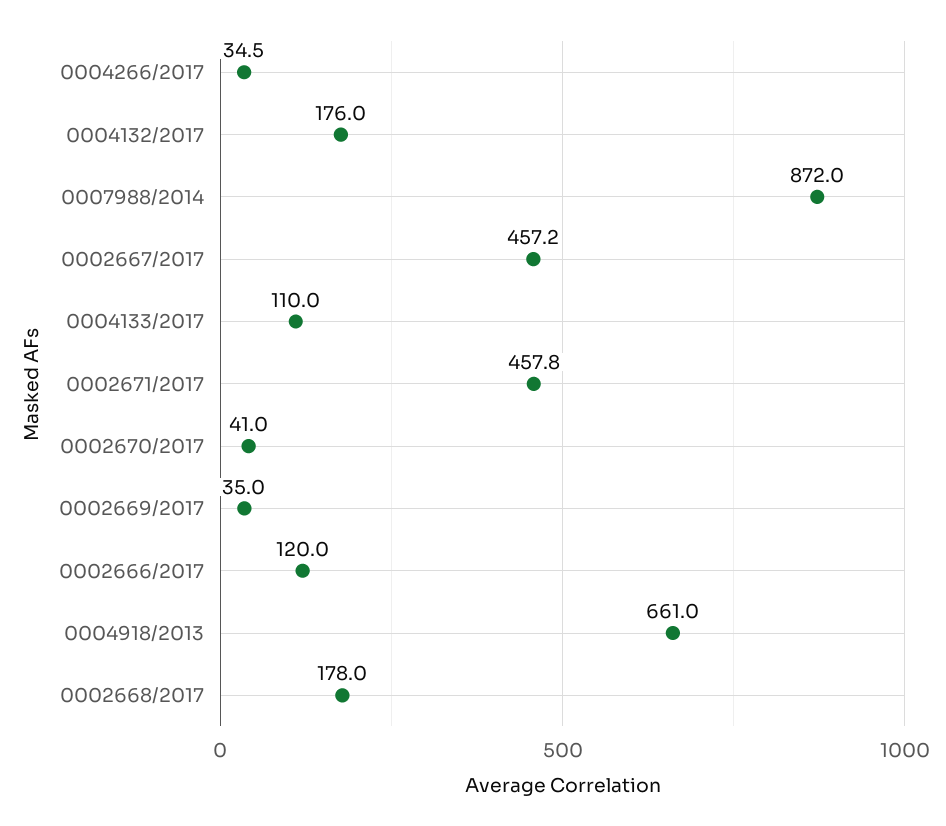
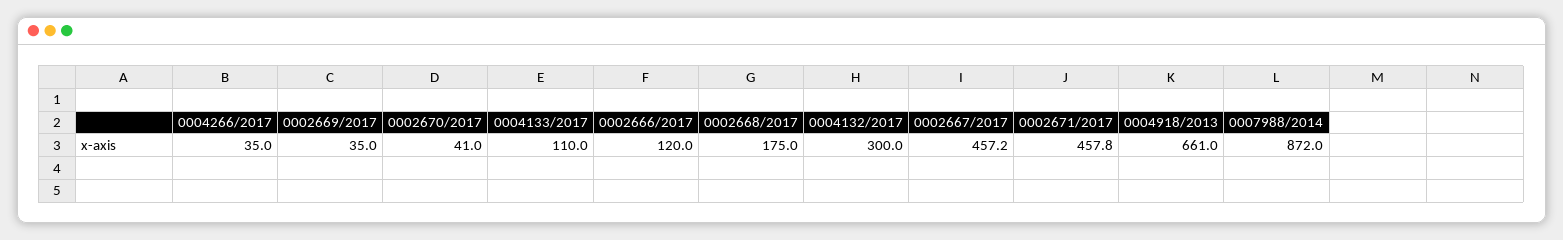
0004266/2017: 34.5 -> 35
0004132/2017: 176 -> 300
0002668/2017: 178 -> 175

